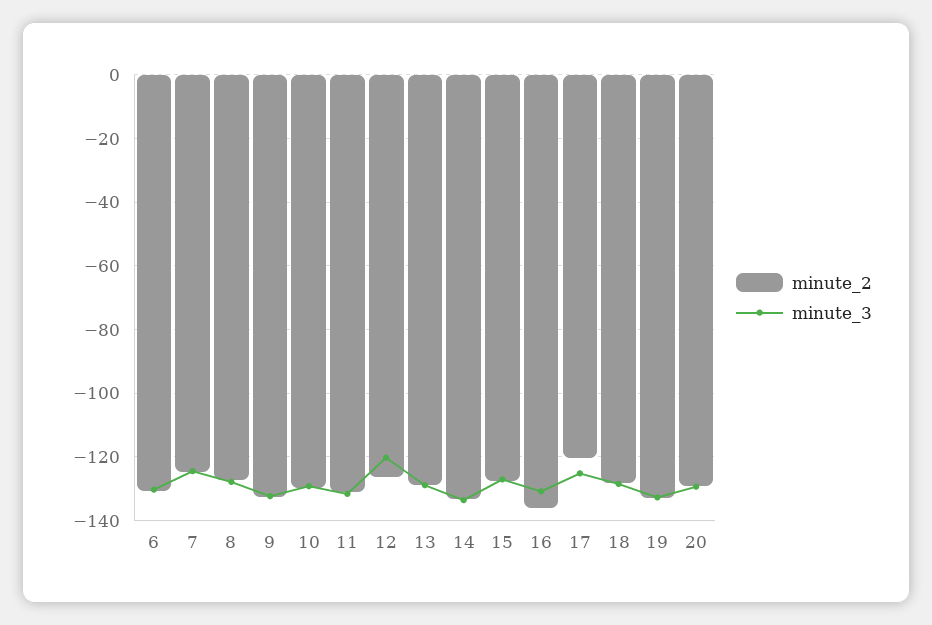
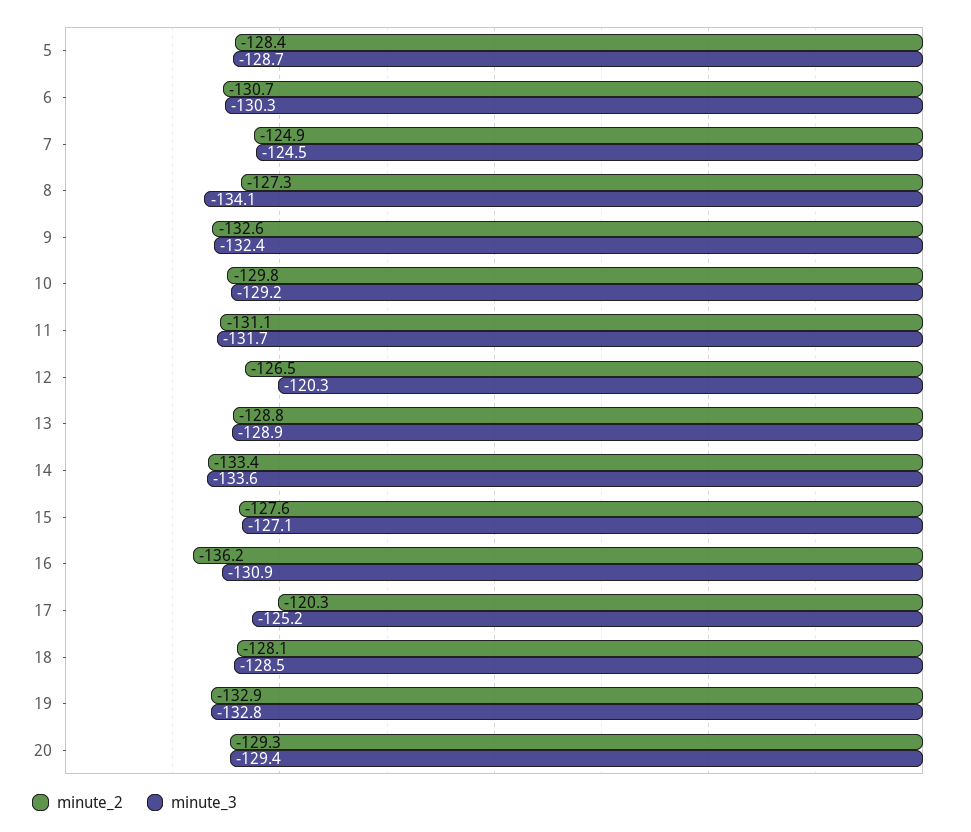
minute_3, 8: -128 -> -134.1
minute_2, 5: none -> -128.4
minute_3, 5: none -> -128.7

